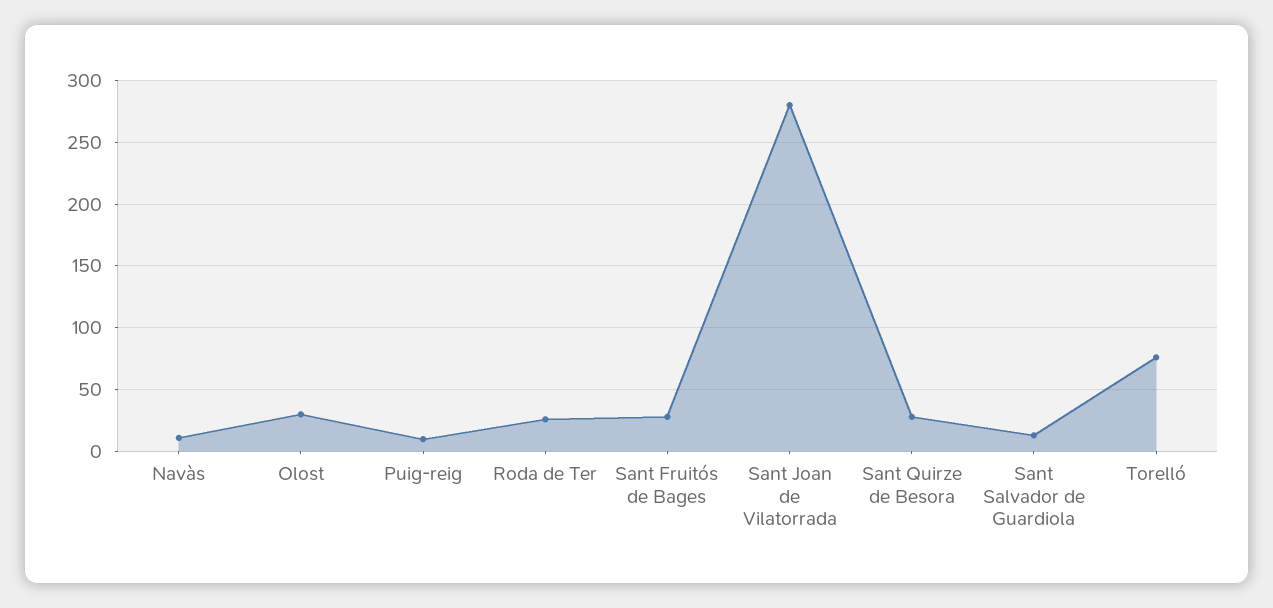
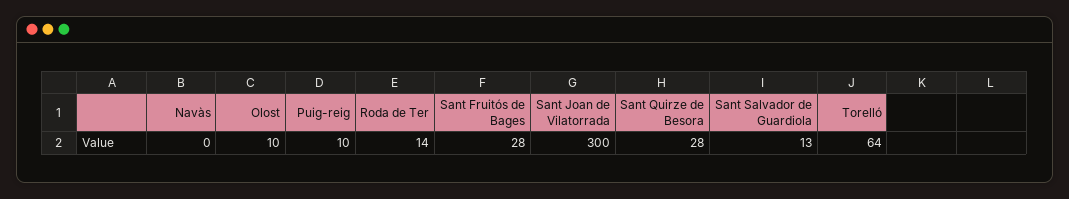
Navàs: 10 -> 0
Olost: 30 -> 10
Roda de Ter: 25 -> 14
Sant Joan de Vilatorrada: 280 -> 300
Torelló: 75 -> 64

